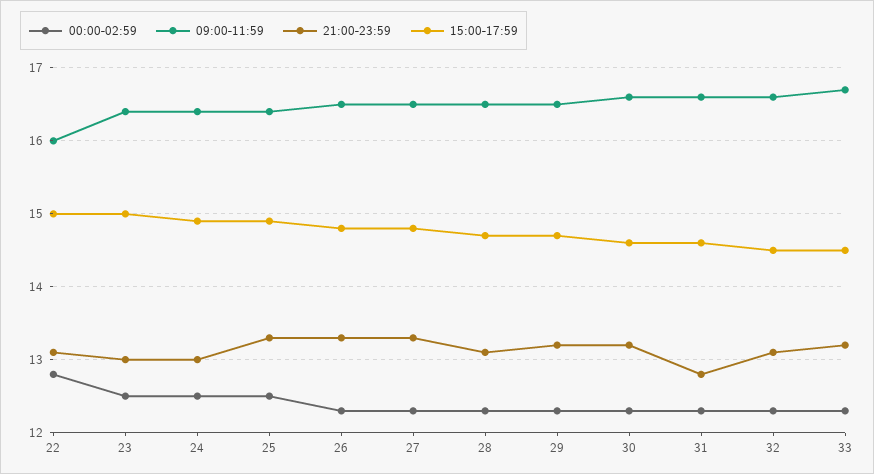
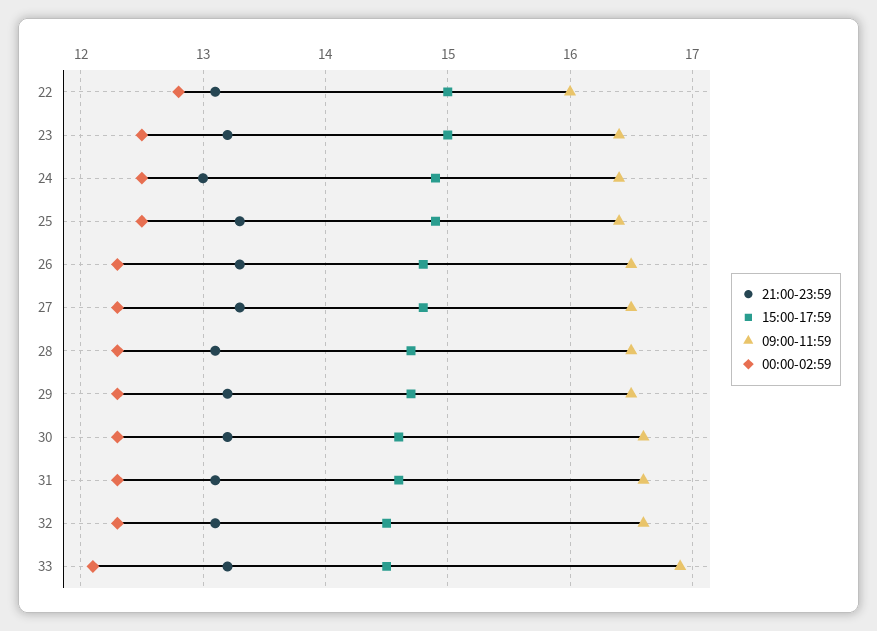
21:00-23:59, 23: 13 -> 13.2
21:00-23:59, 31: 12.8 -> 13.1
00:00-02:59, 33: 12.3 -> 12.1
09:00-11:59, 33: 16.7 -> 16.9

